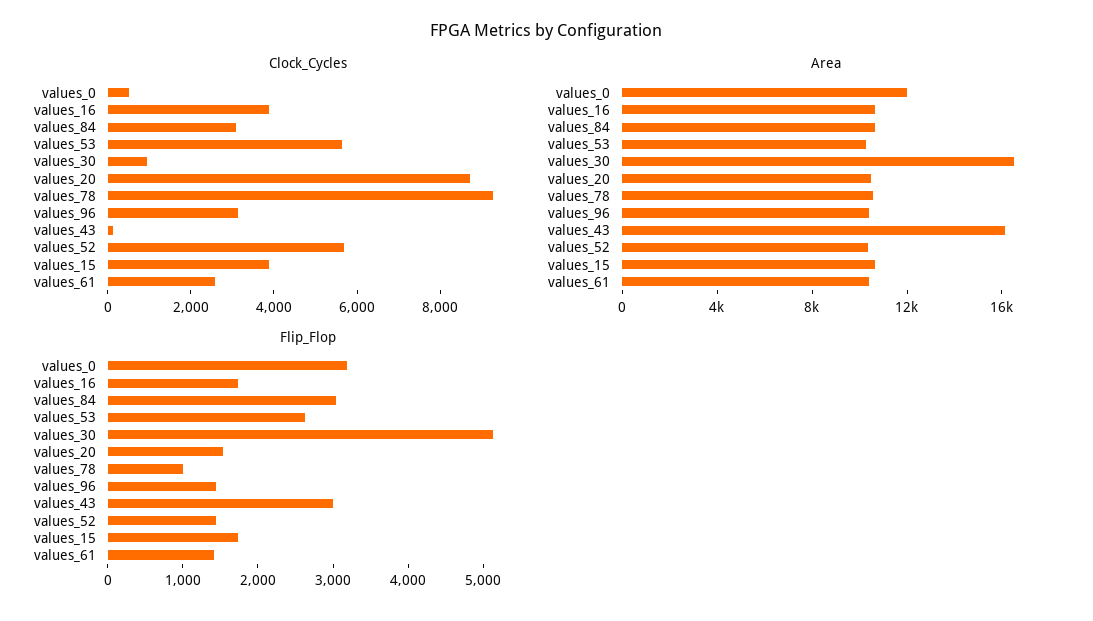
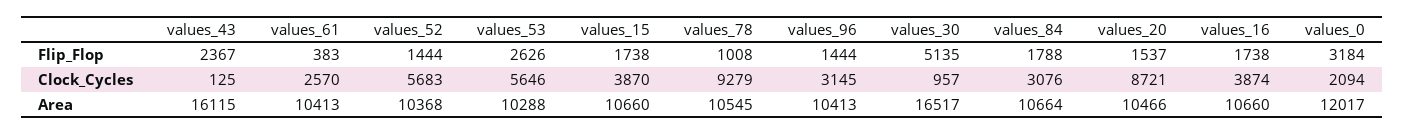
Clock_Cycles, values_0: 500 -> 2094
Flip_Flop, values_84: 3000 -> 1788
Flip_Flop, values_43: 3000 -> 2367
Flip_Flop, values_61: 1400 -> 383

